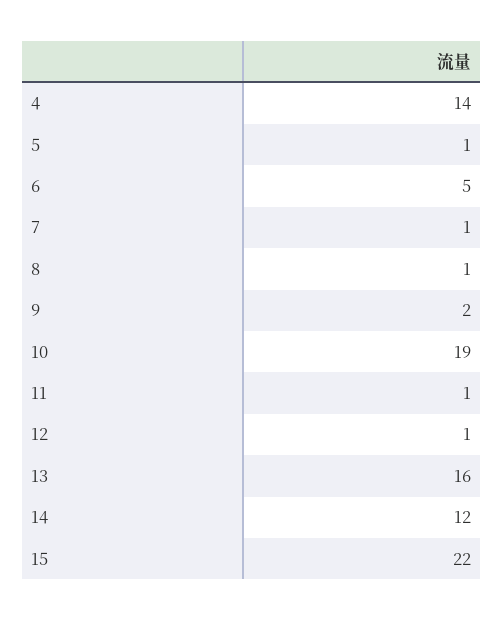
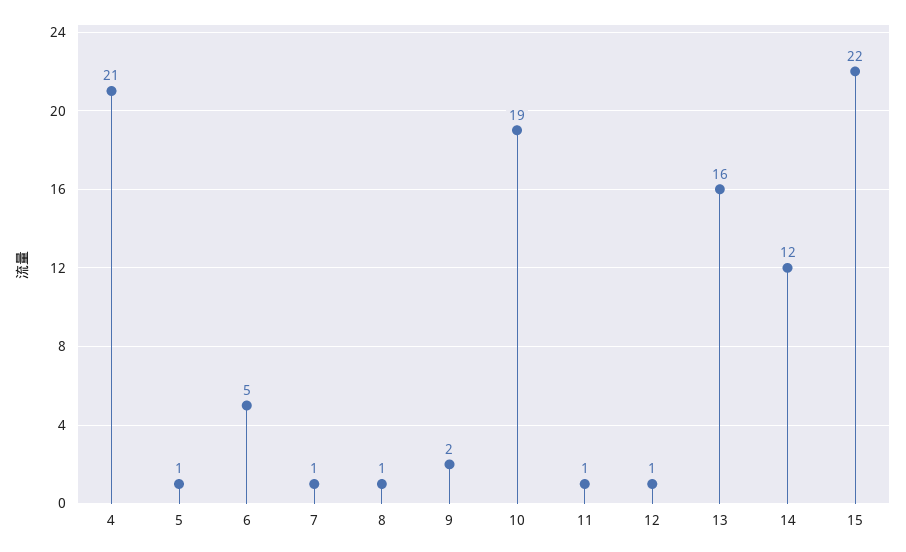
4: 14 -> 21

